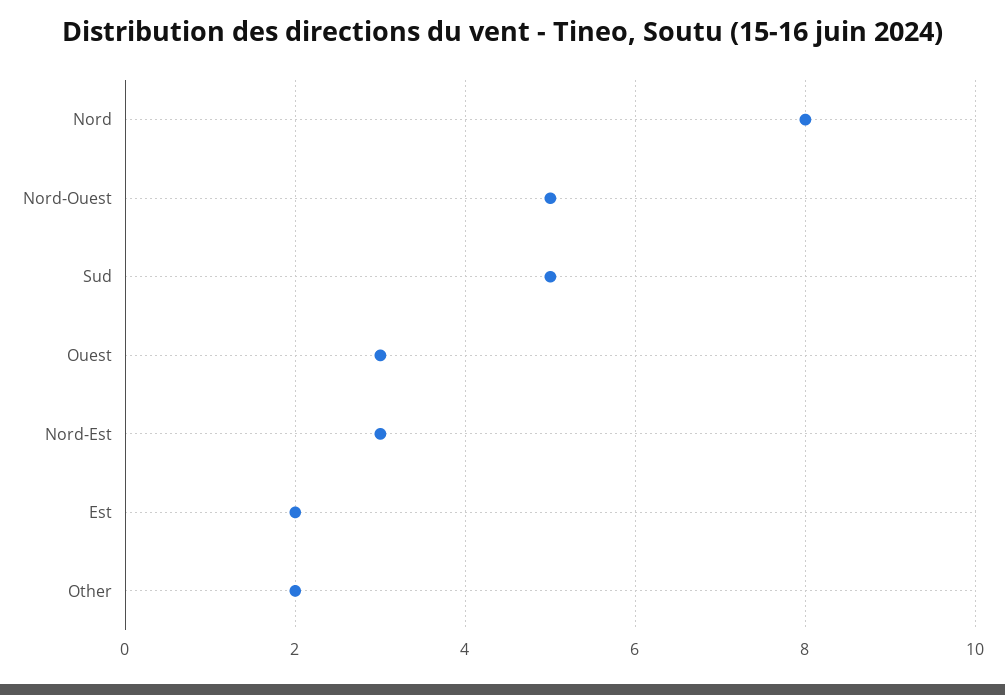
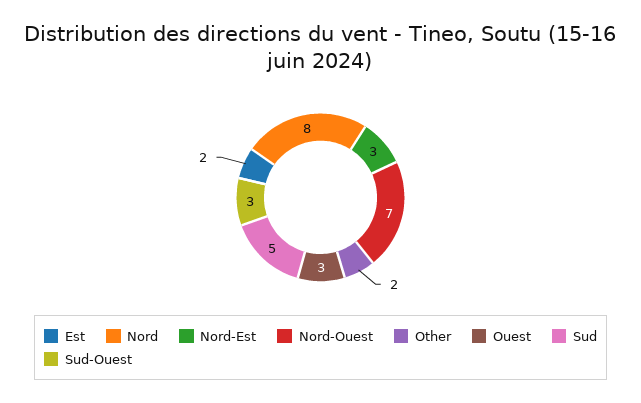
Nord-Ouest: 5 -> 7
Sud-Ouest: none -> 3

